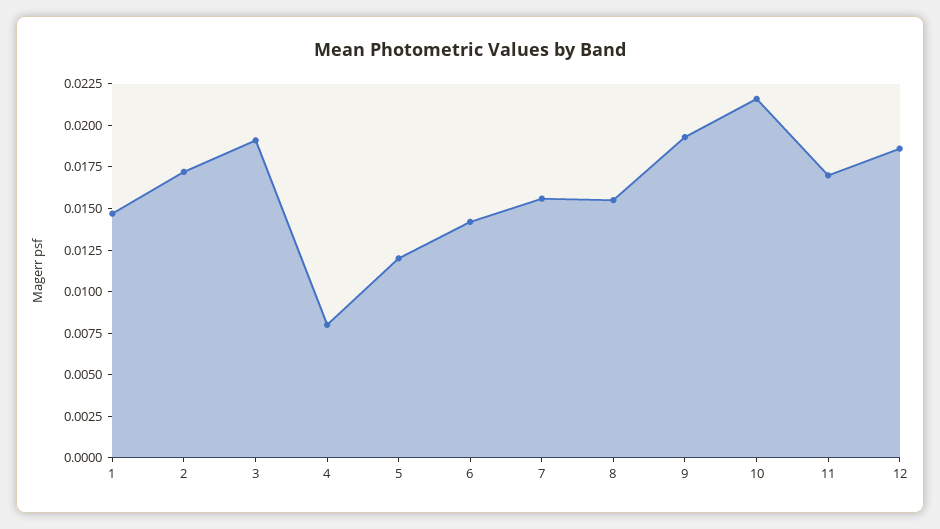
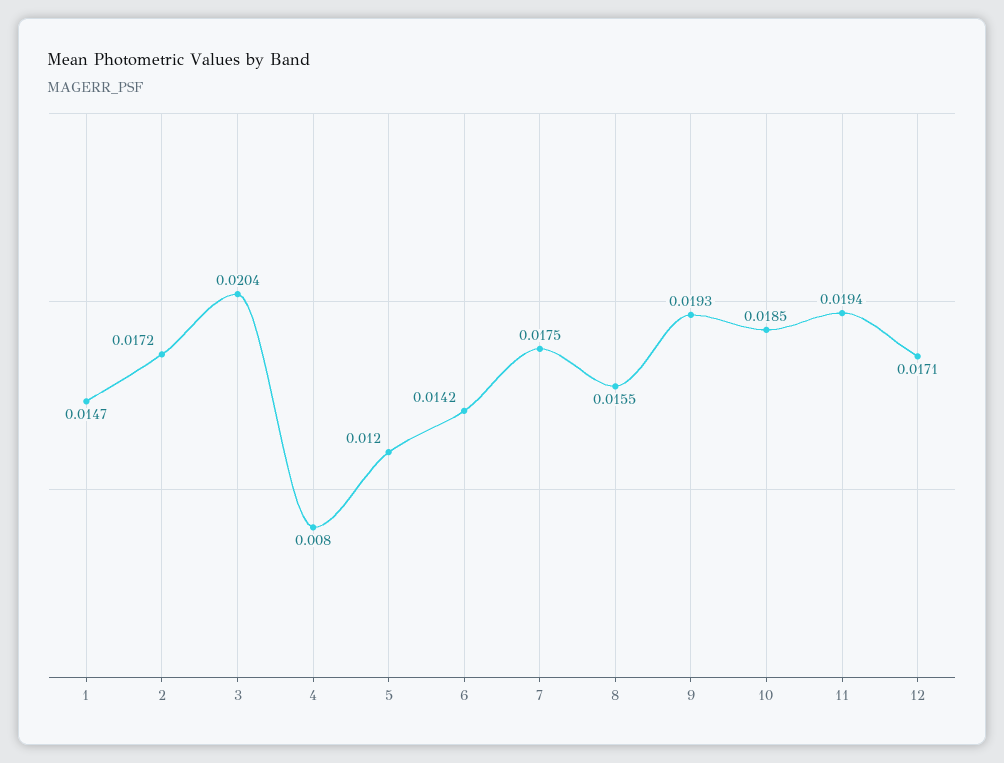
3: 0.019 -> 0.0204
7: 0.0155 -> 0.0175
10: 0.0215 -> 0.0185
11: 0.017 -> 0.0194
12: 0.0185 -> 0.0171

